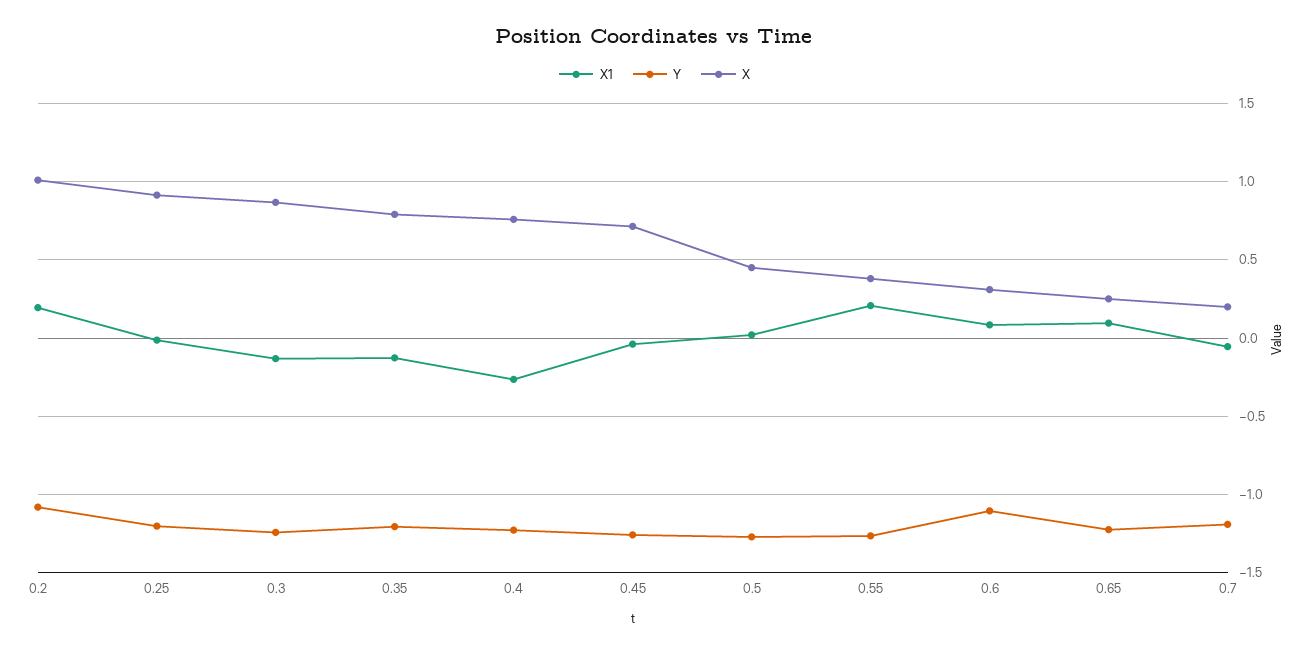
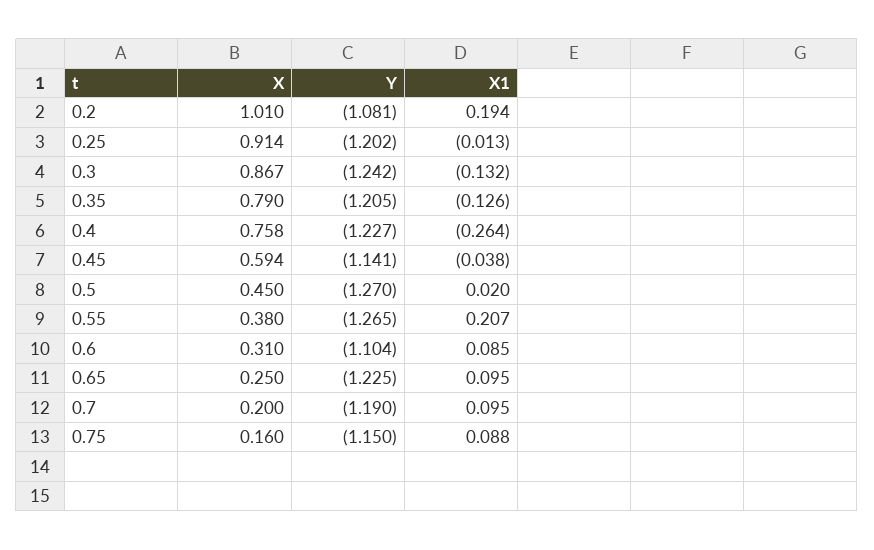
Y, 0.45: -1.25 -> -1.141
X, 0.45: 0.7 -> 0.594
X1, 0.7: -0.05 -> 0.095
X, 0.75: none -> 0.16
Y, 0.75: none -> -1.15
X1, 0.75: none -> 0.088

